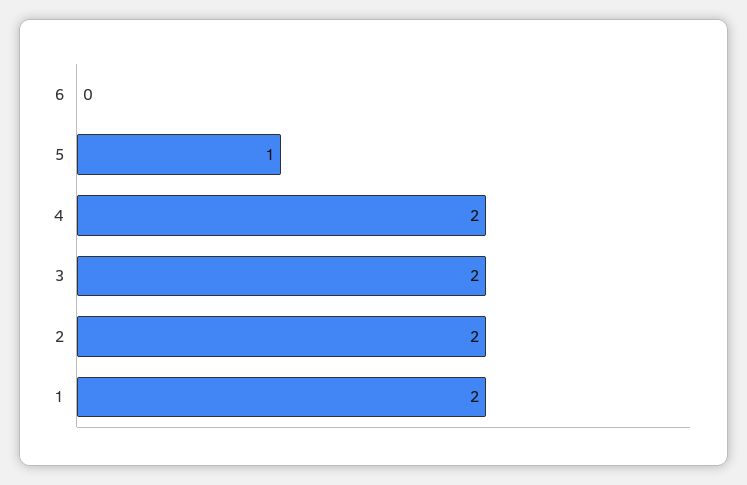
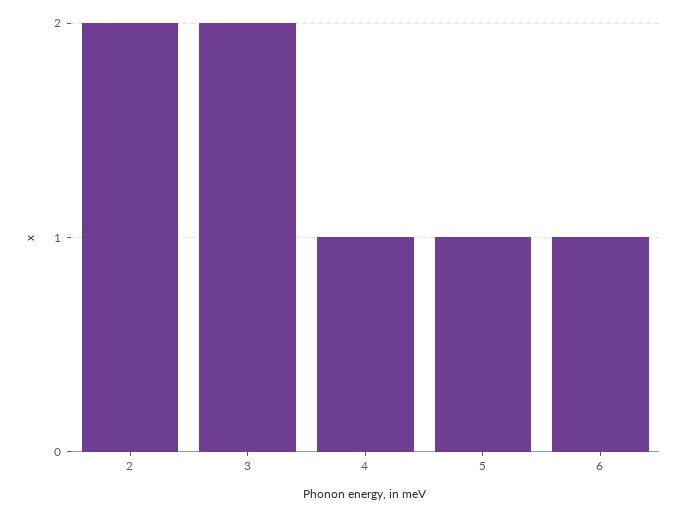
6: 0 -> 1
4: 2 -> 1
1: 2 -> none

